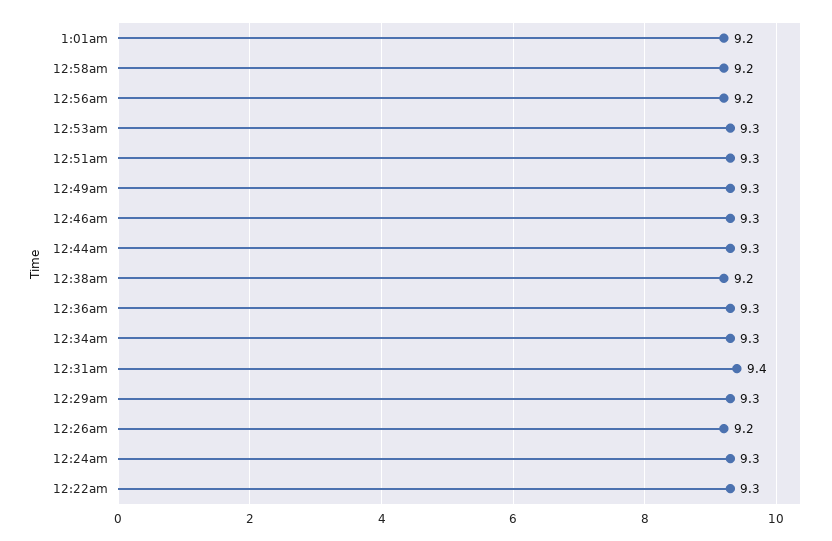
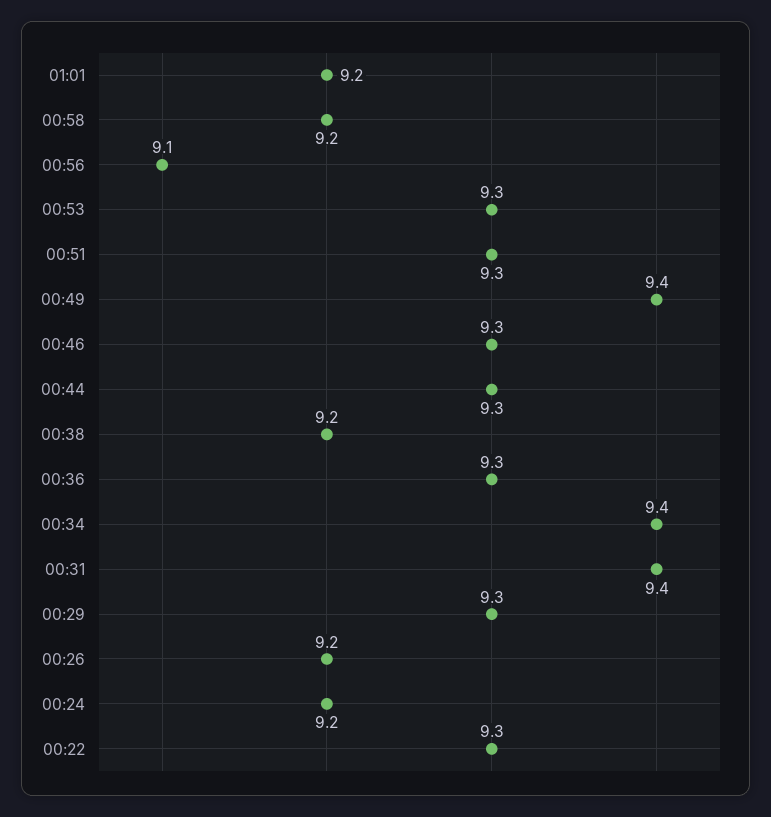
12:56am: 9.2 -> 9.1
12:49am: 9.3 -> 9.4
12:34am: 9.3 -> 9.4
12:24am: 9.3 -> 9.2

